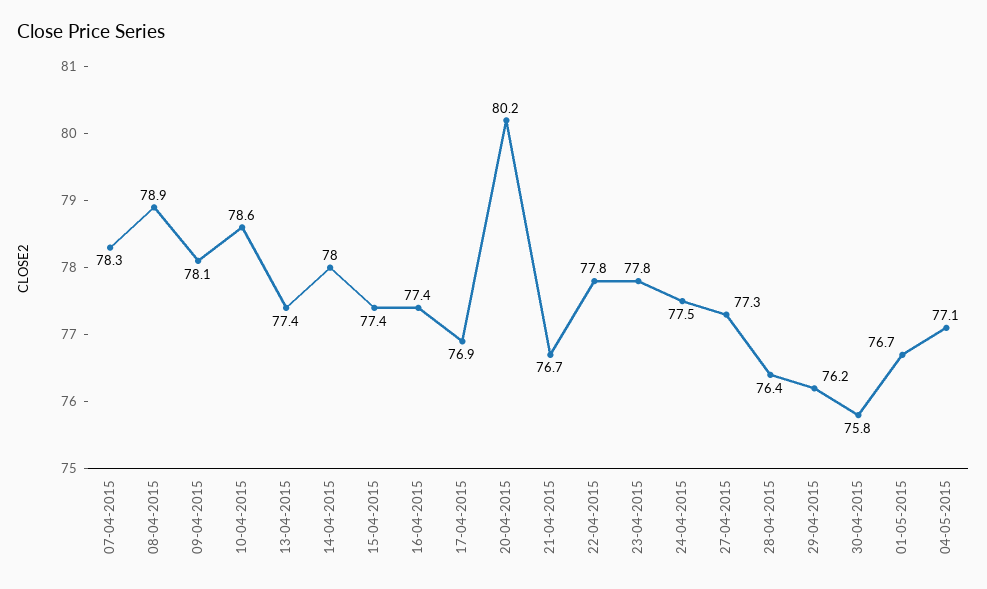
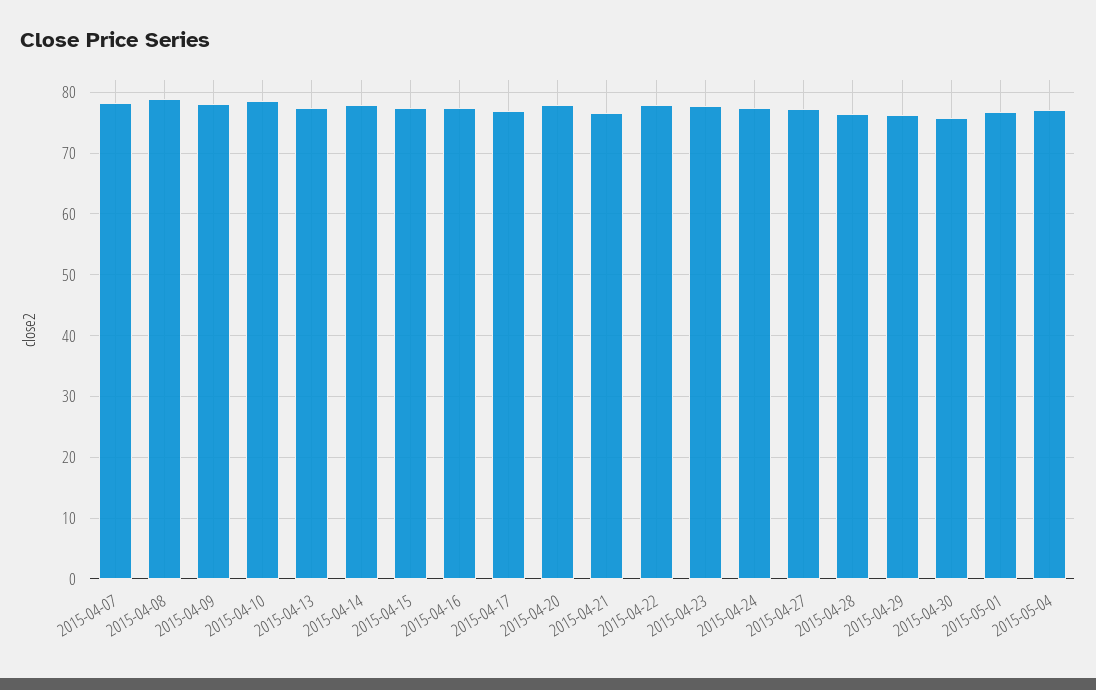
20-04-2015: 80.2 -> 78

